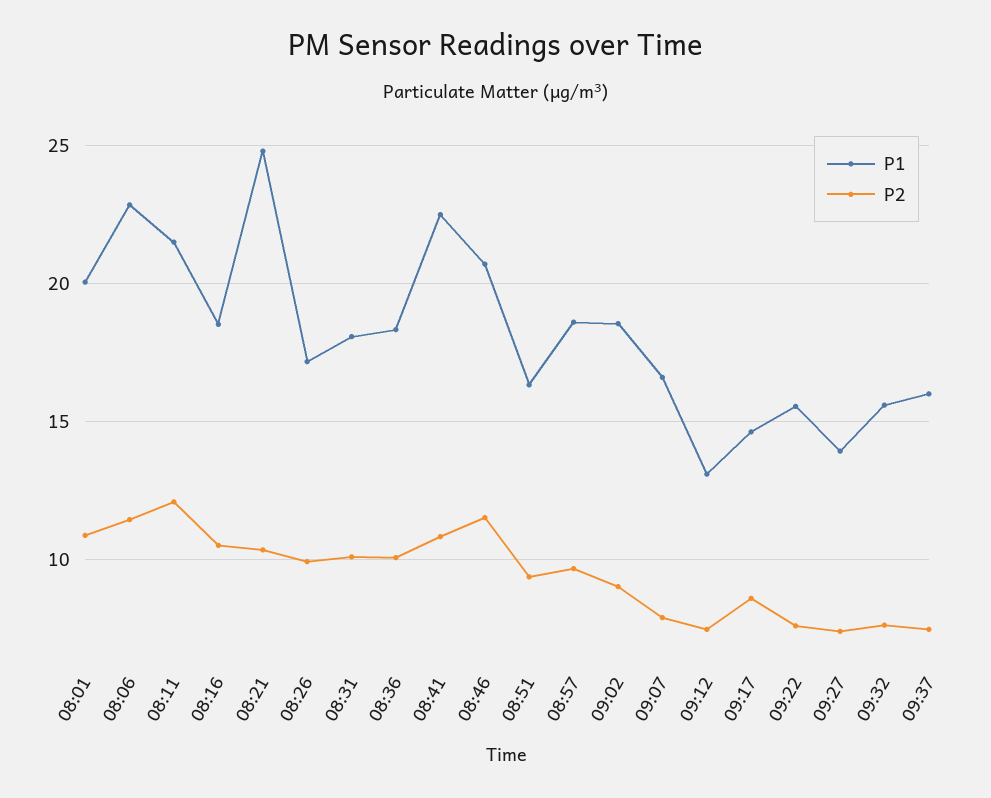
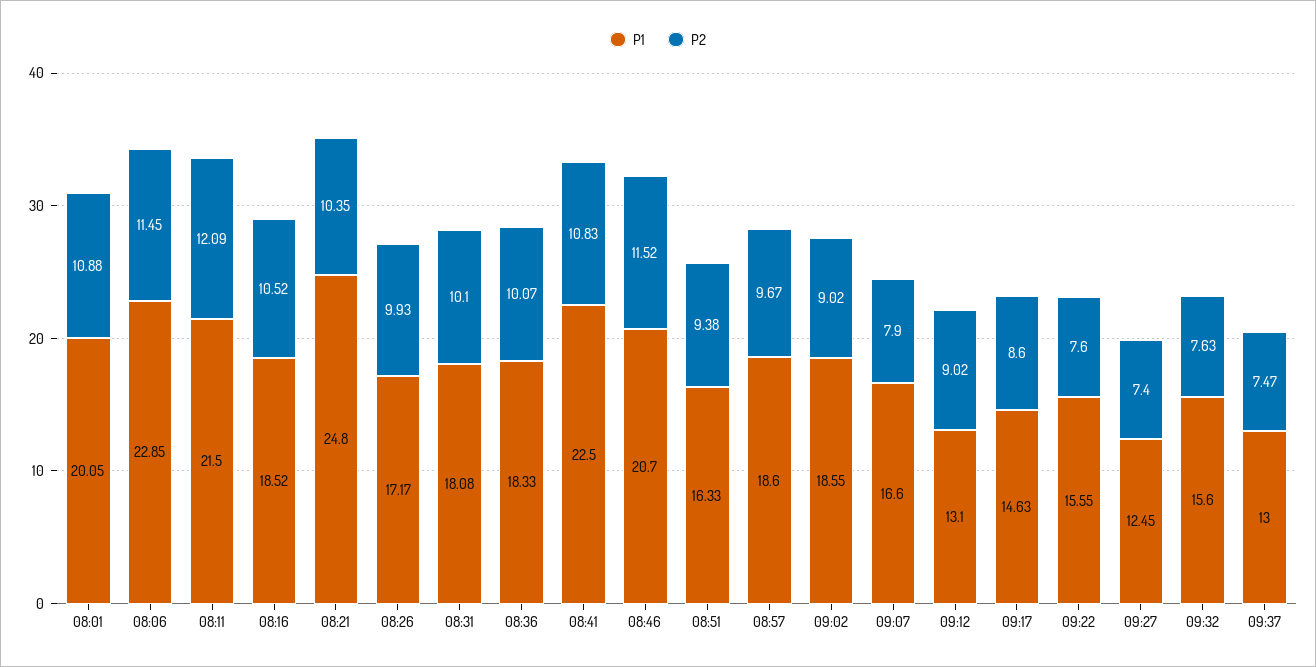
P2, 09:12: 7.5 -> 9.02
P1, 09:27: 14 -> 12.45
P1, 09:37: 16 -> 13

